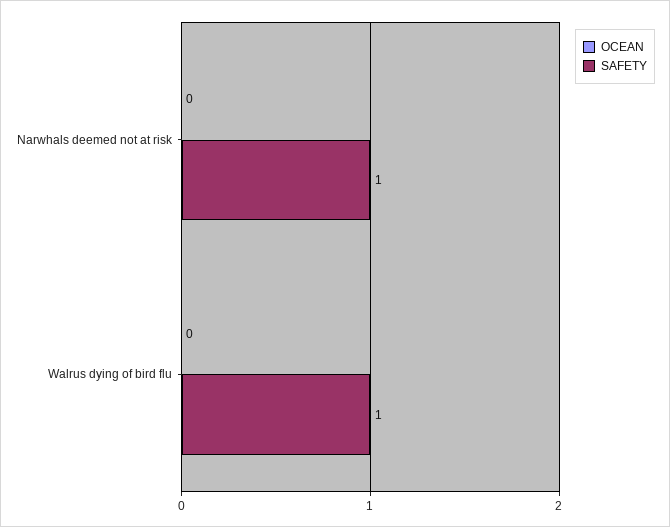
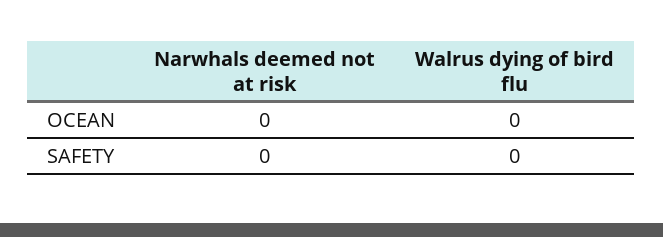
SAFETY, Narwhals deemed not at risk: 1 -> 0
SAFETY, Walrus dying of bird flu: 1 -> 0

